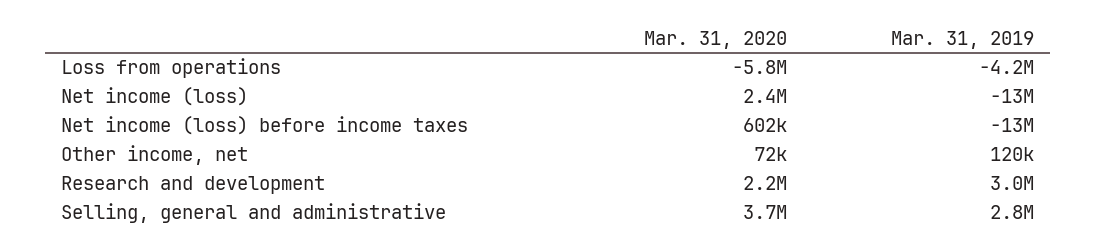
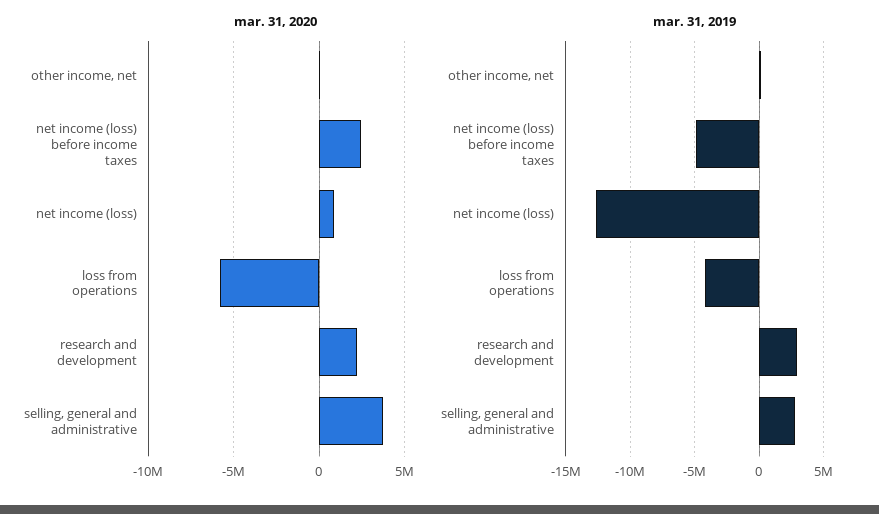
Mar. 31, 2020, Net income (loss): 2400000 -> 1000000
Mar. 31, 2020, Net income (loss) before income taxes: 602000 -> 2500000
Mar. 31, 2019, Net income (loss) before income taxes: -13000000 -> -5000000

